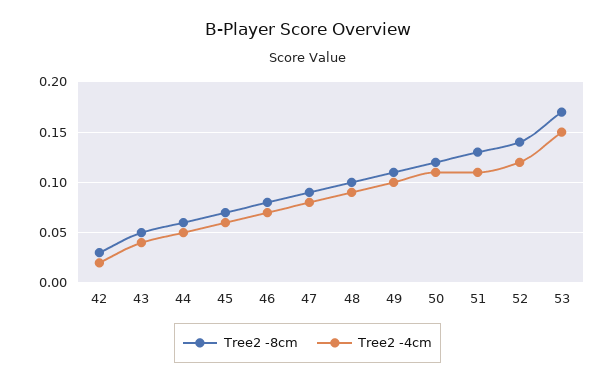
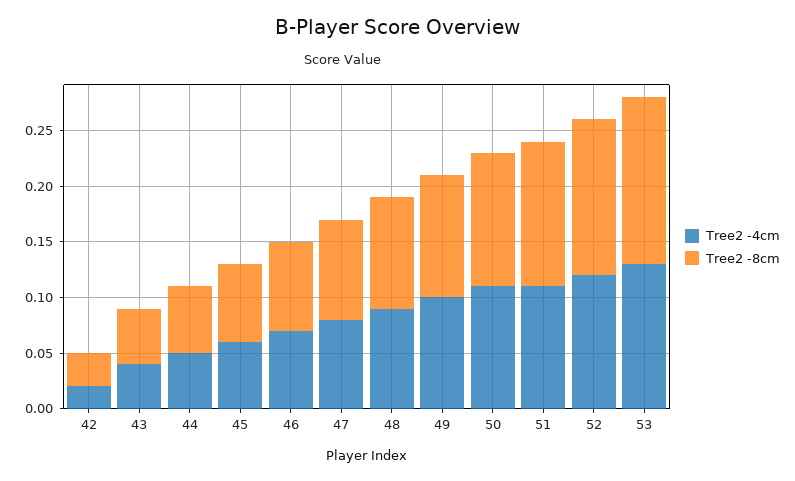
Tree2 -8cm, 53: 0.17 -> 0.15
Tree2 -4cm, 53: 0.15 -> 0.13

